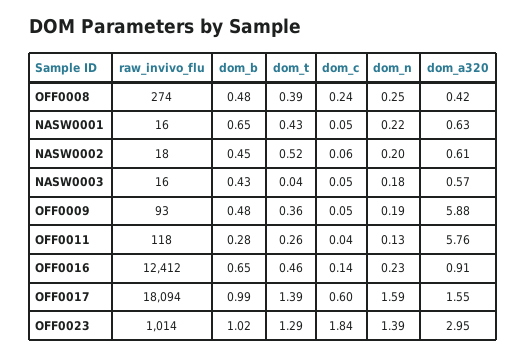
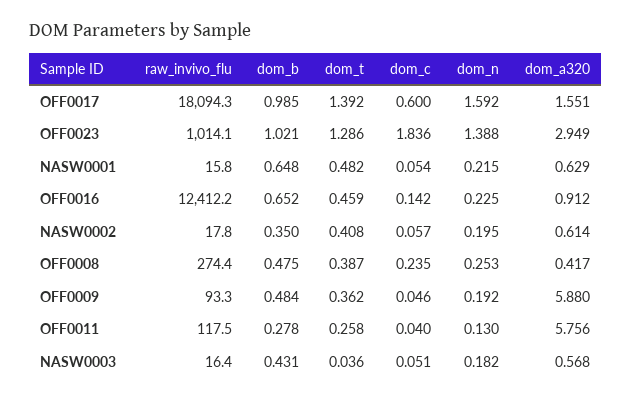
dom_t, NASW0001: 0.43 -> 0.482
dom_b, NASW0002: 0.45 -> 0.35
dom_t, NASW0002: 0.52 -> 0.408

